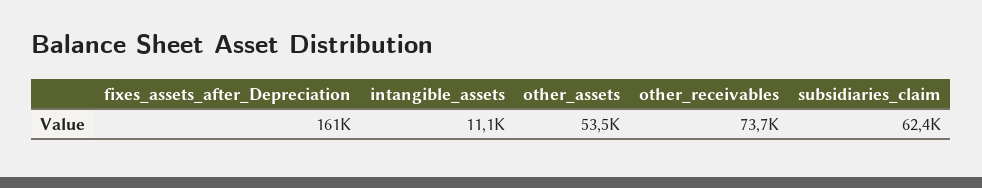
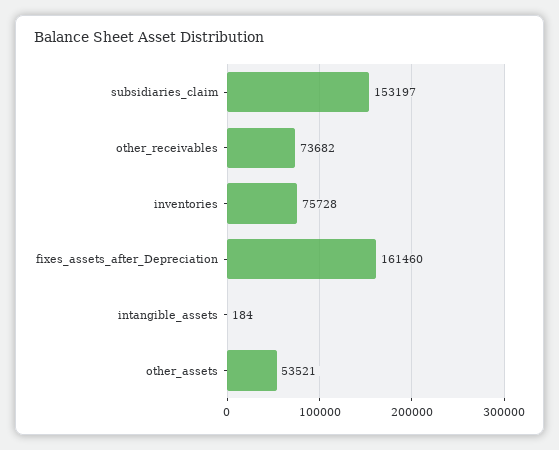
intangible_assets: 11100 -> 184
subsidiaries_claim: 62400 -> 153197
inventories: none -> 75728

